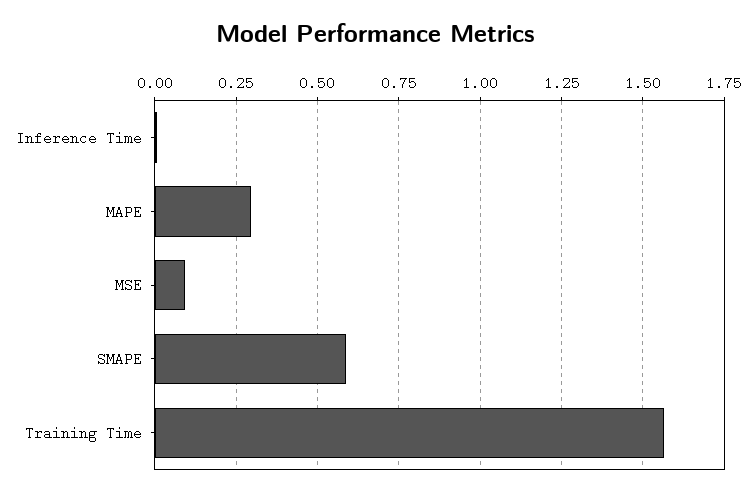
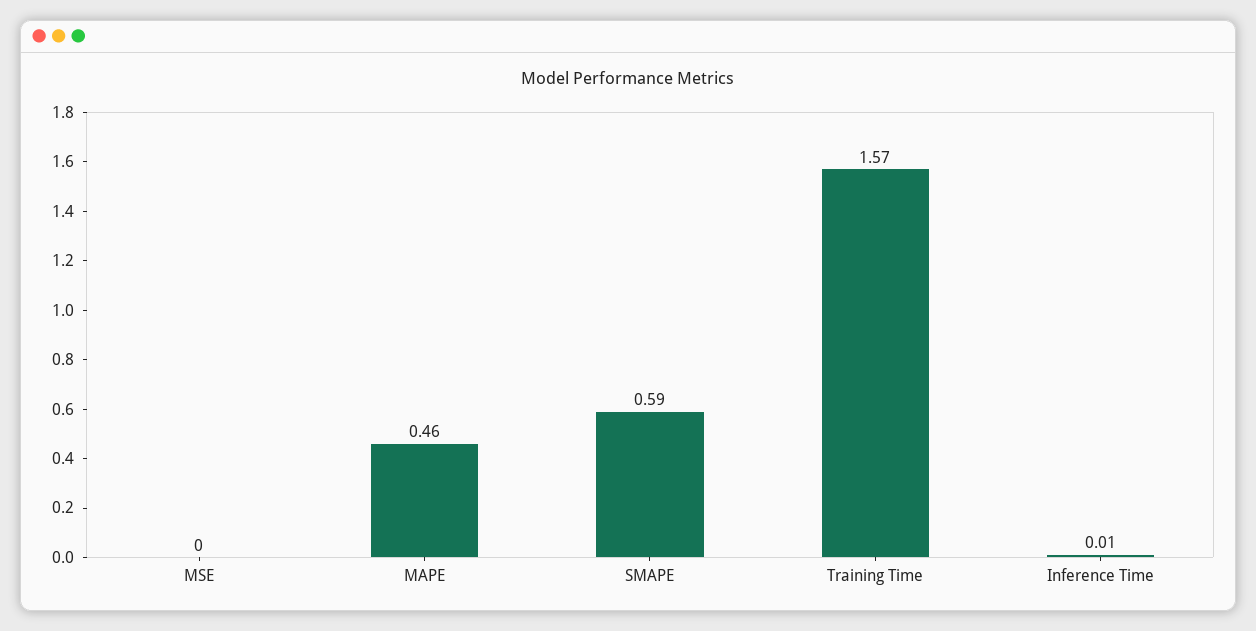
MAPE: 0.3 -> 0.46
MSE: 0.1 -> 0

